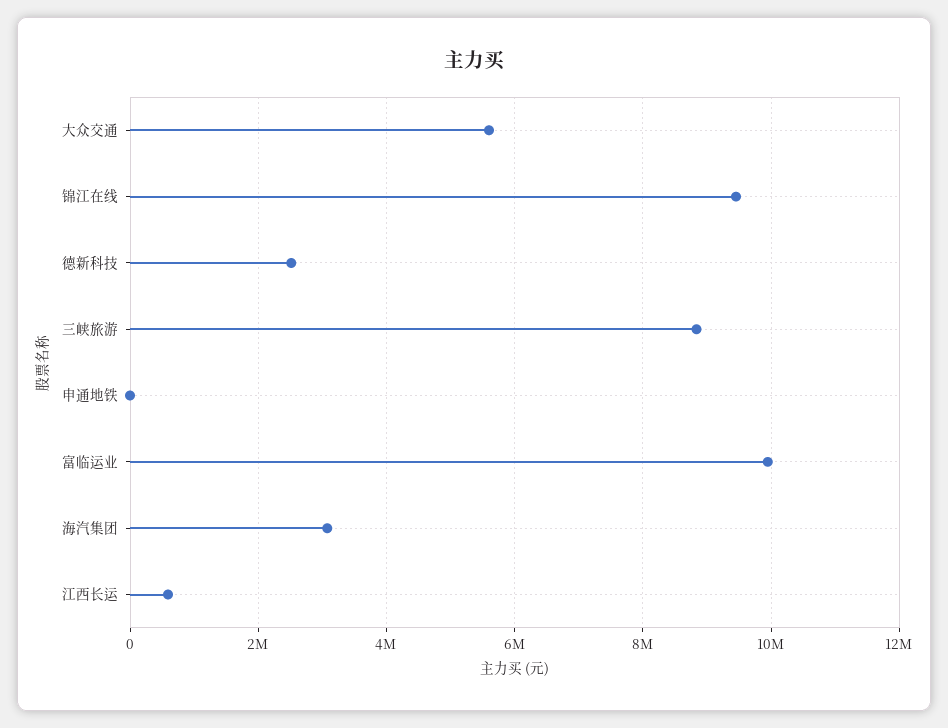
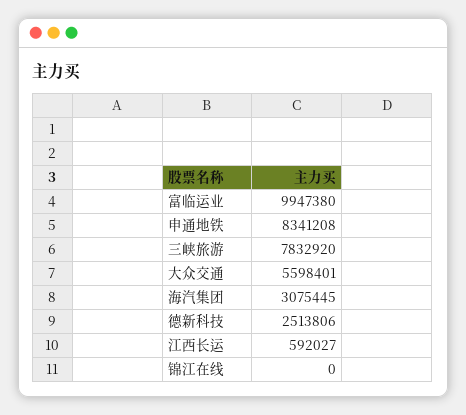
锦江在线: 9400000 -> 0
三峡旅游: 8800000 -> 7832920
申通地铁: 0 -> 8341208

